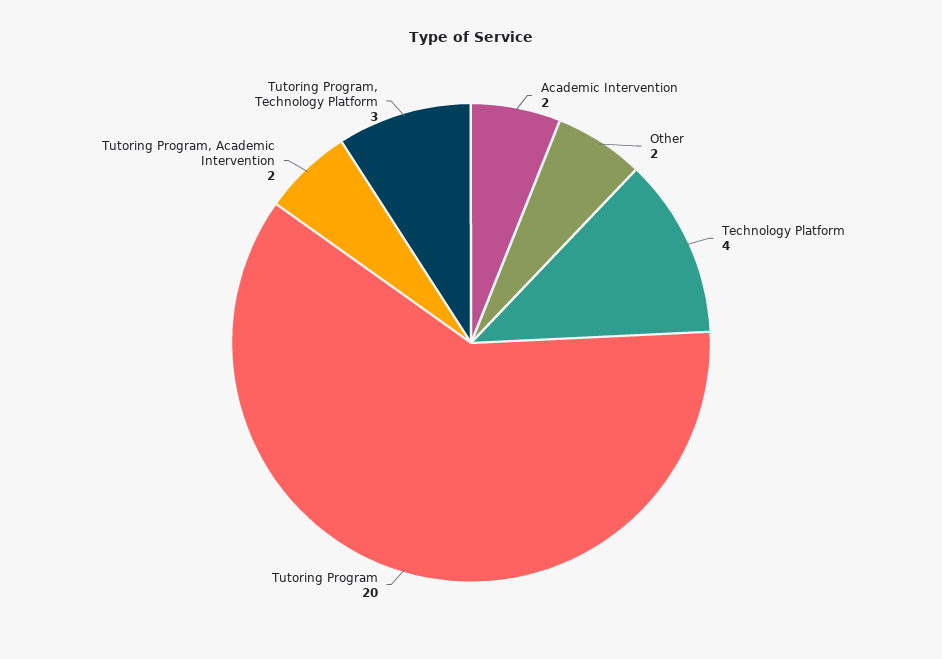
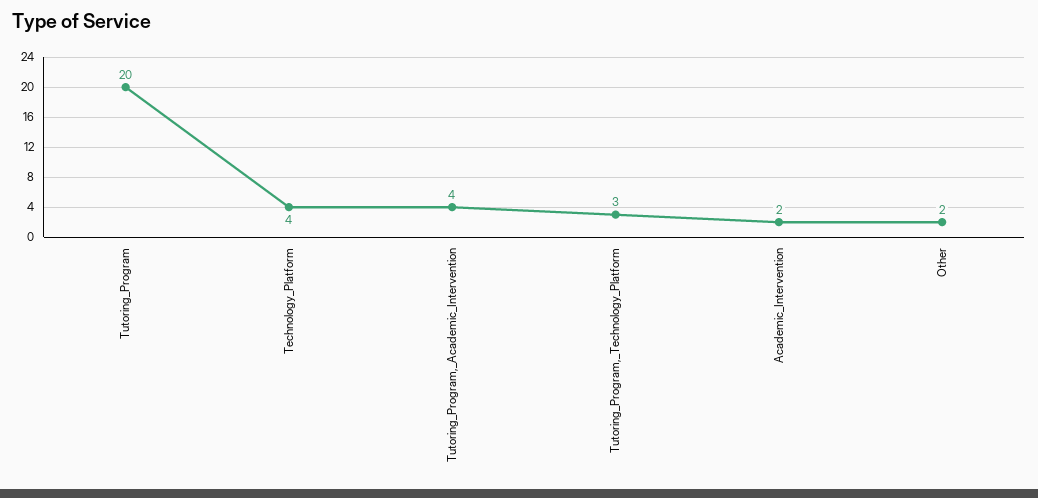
Tutoring Program, Academic Intervention: 2 -> 4

